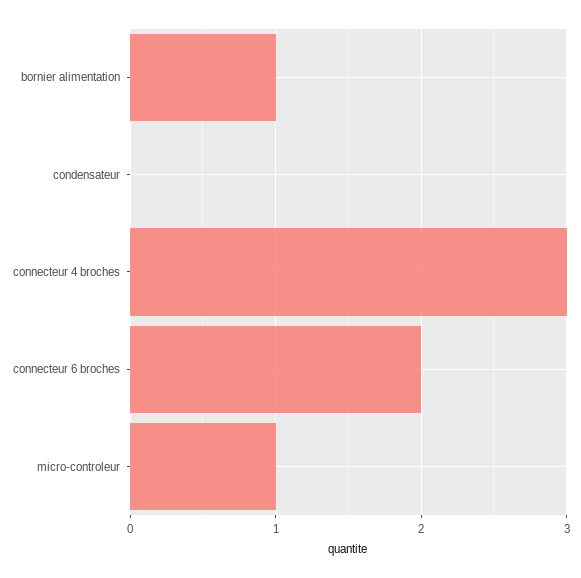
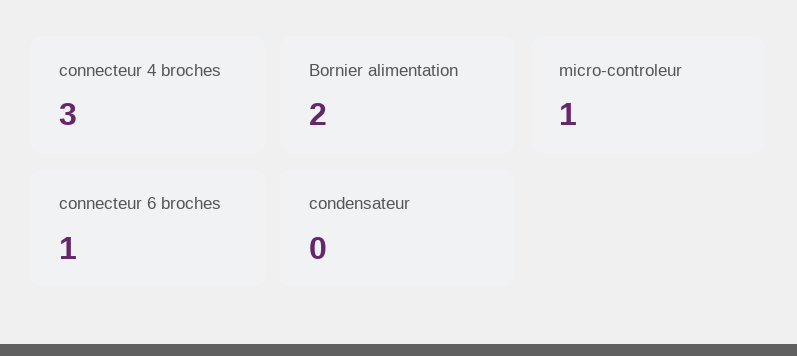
bornier alimentation: 1 -> 2
connecteur 6 broches: 2 -> 1

